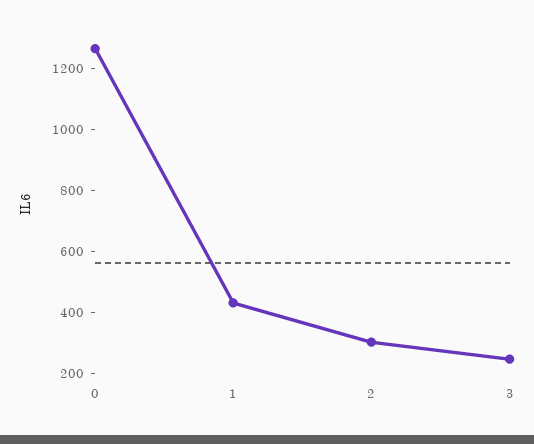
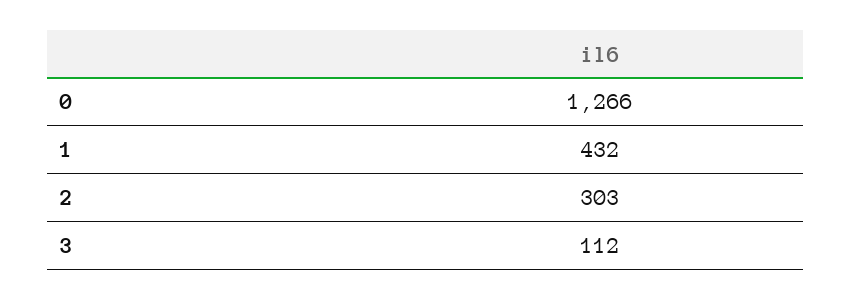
3: 250 -> 112

